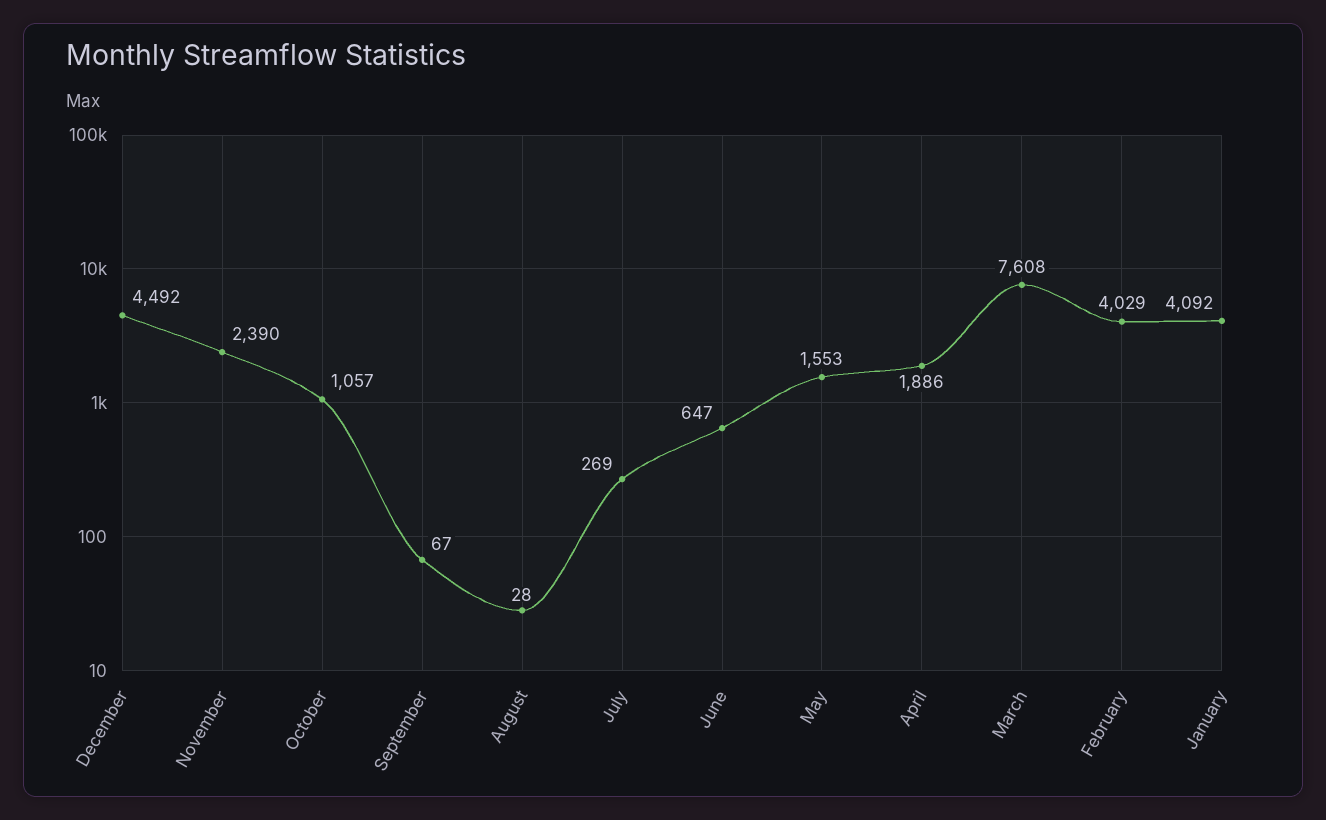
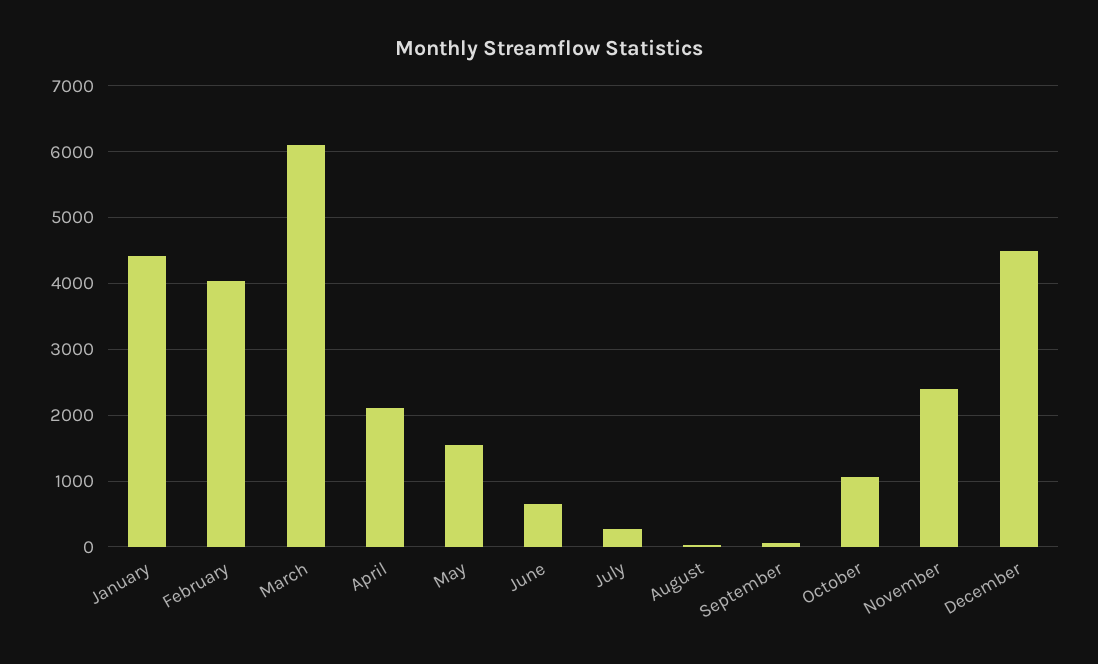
April: 1886 -> 2100
March: 7608 -> 6100
January: 4092 -> 4400

